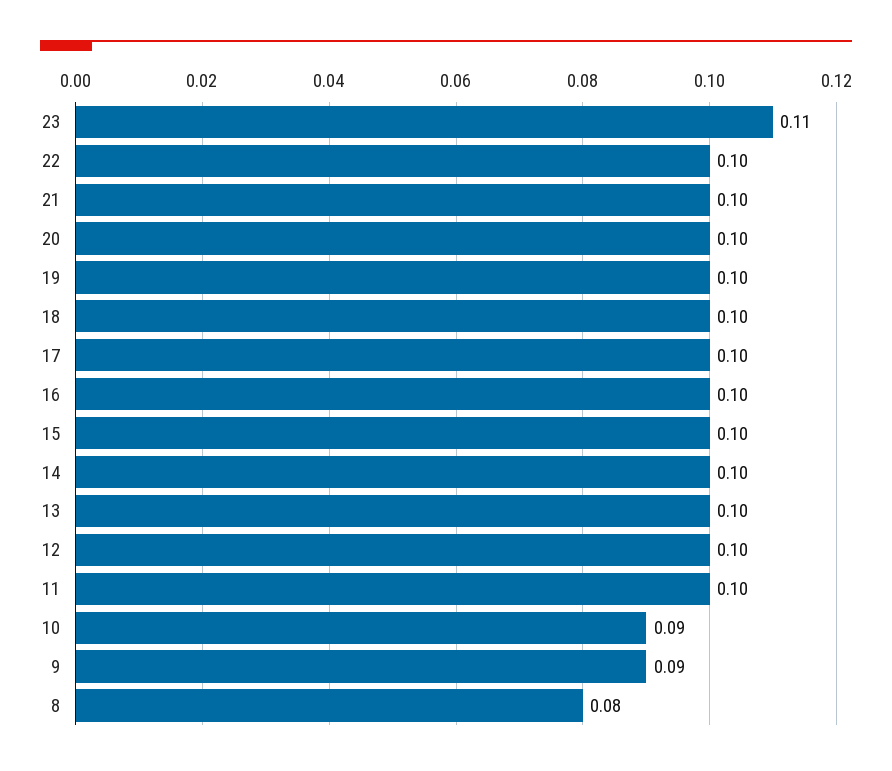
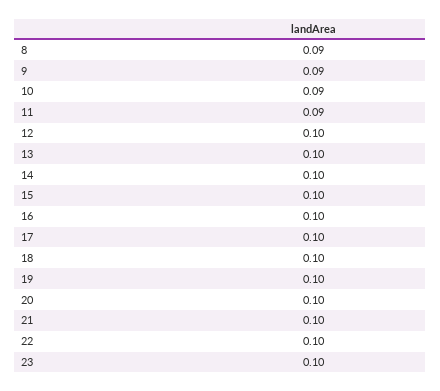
23: 0.11 -> 0.1
11: 0.1 -> 0.09
8: 0.08 -> 0.09

